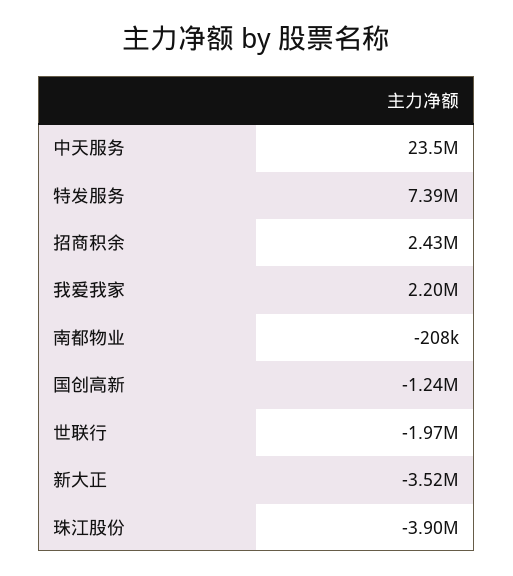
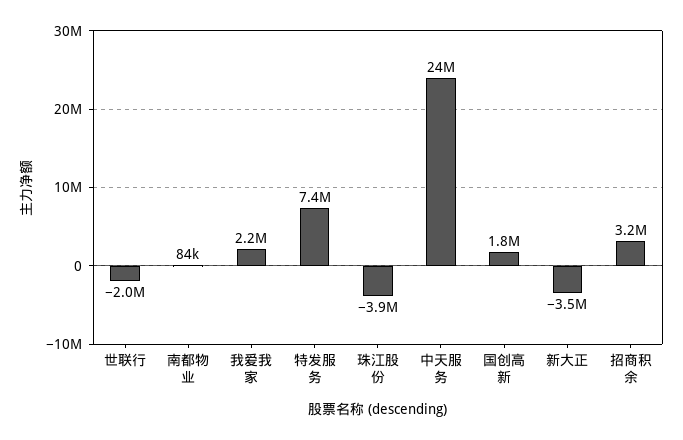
招商积余: 2430000 -> 3200000
南都物业: -208000 -> 84000
国创高新: -1240000 -> 1800000

